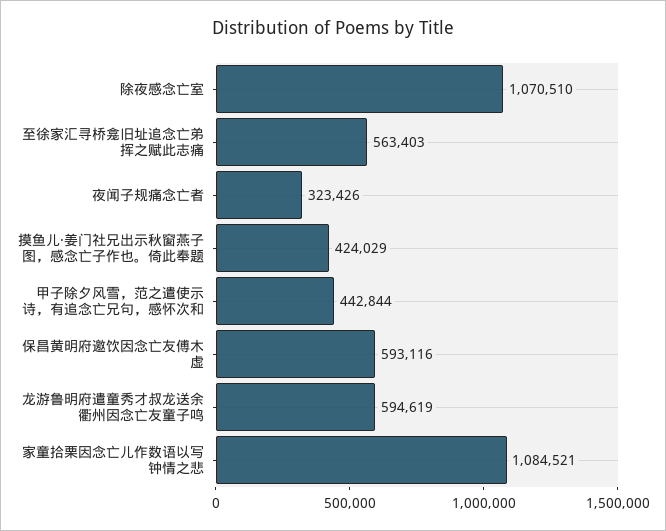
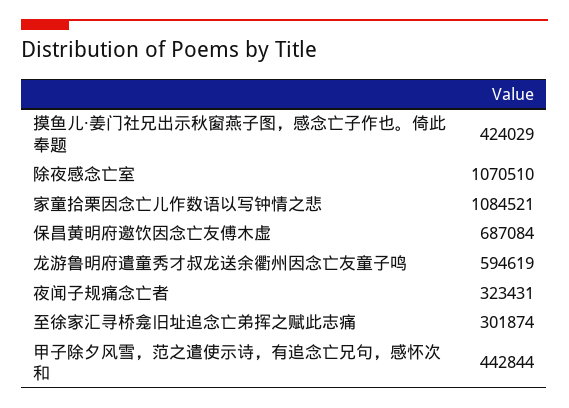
至徐家汇寻桥龛旧址追念亡弟挥之赋此志痛: 563403 -> 301874
夜闻子规痛念亡者: 323426 -> 323431
保昌黄明府邀饮因念亡友傅木虚: 593116 -> 687084

